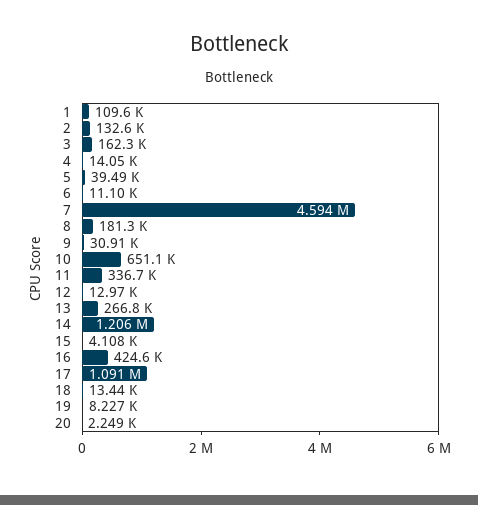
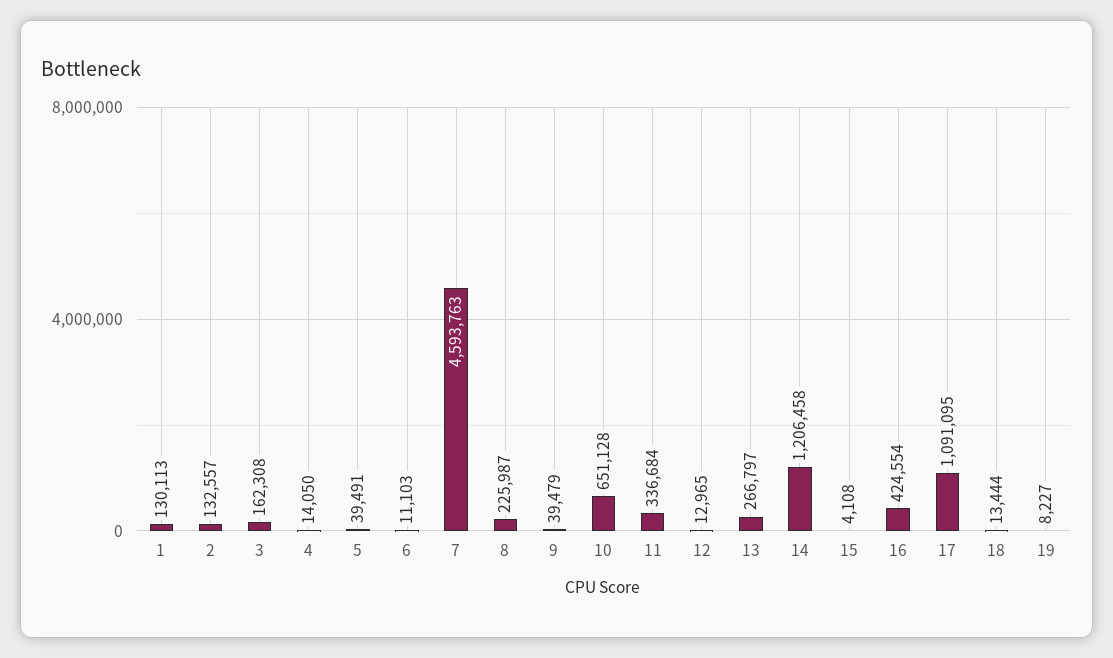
1: 109600 -> 130113
8: 181300 -> 225987
9: 30910 -> 39479
20: 2249 -> none

